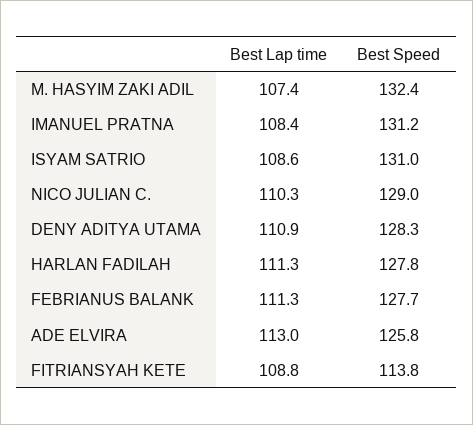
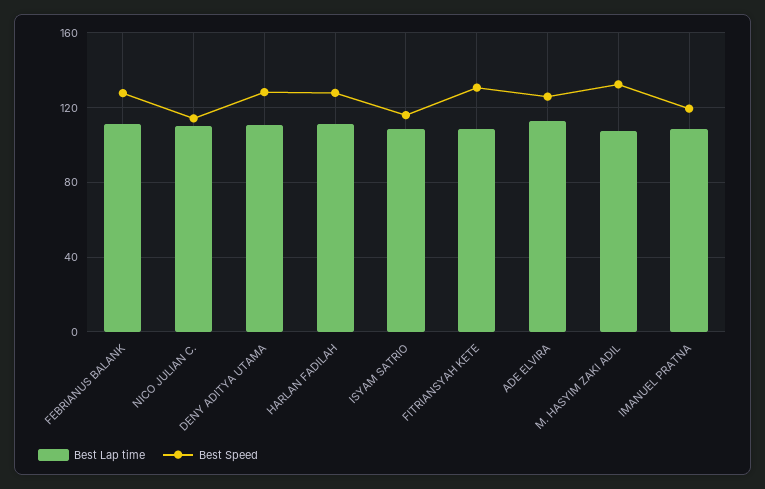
Best Speed, IMANUEL PRATNA: 131.2 -> 120
Best Speed, ISYAM SATRIO: 131 -> 115
Best Speed, NICO JULIAN C.: 129 -> 115
Best Speed, FITRIANSYAH KETE: 113.8 -> 130

